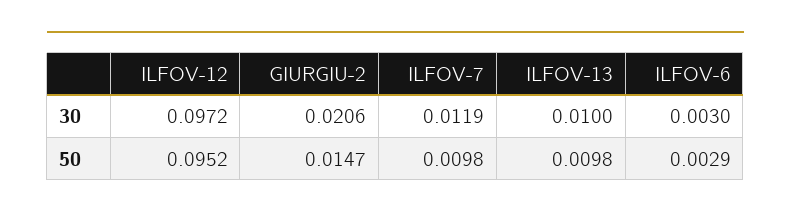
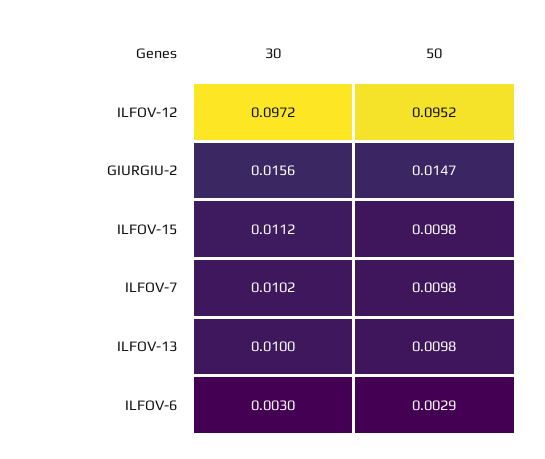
GIURGIU-2, 30: 0.0206 -> 0.0156
ILFOV-7, 30: 0.0119 -> 0.0102
ILFOV-15, 30: none -> 0.0112
ILFOV-15, 50: none -> 0.0098

